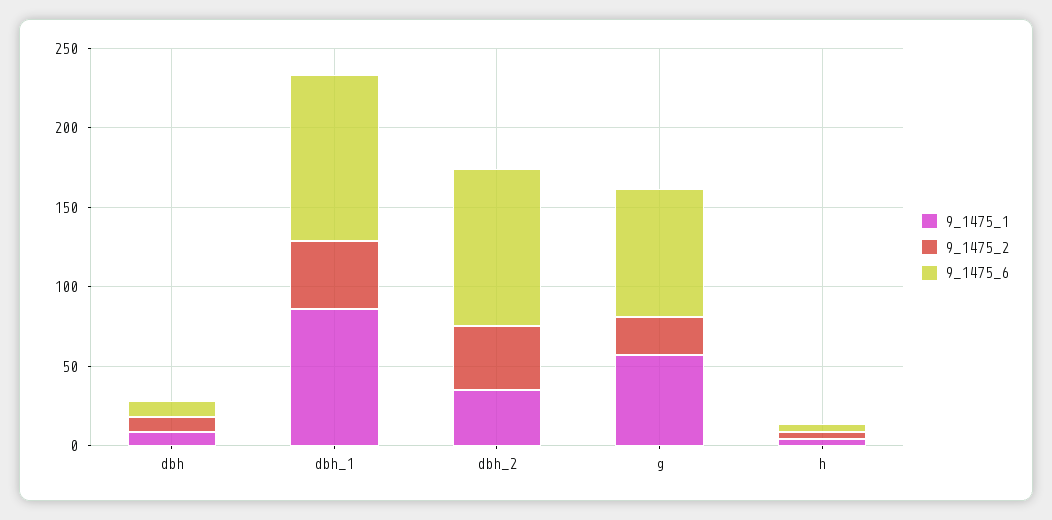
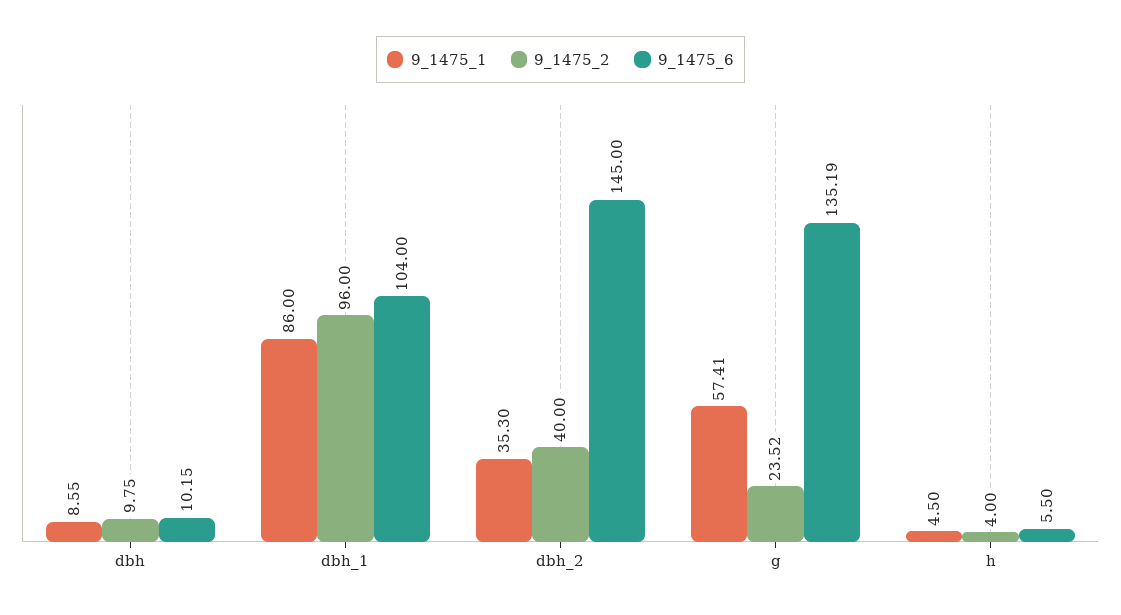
9_1475_2, dbh_1: 40 -> 96
9_1475_6, dbh_2: 100 -> 145
9_1475_6, g: 80 -> 135.19

